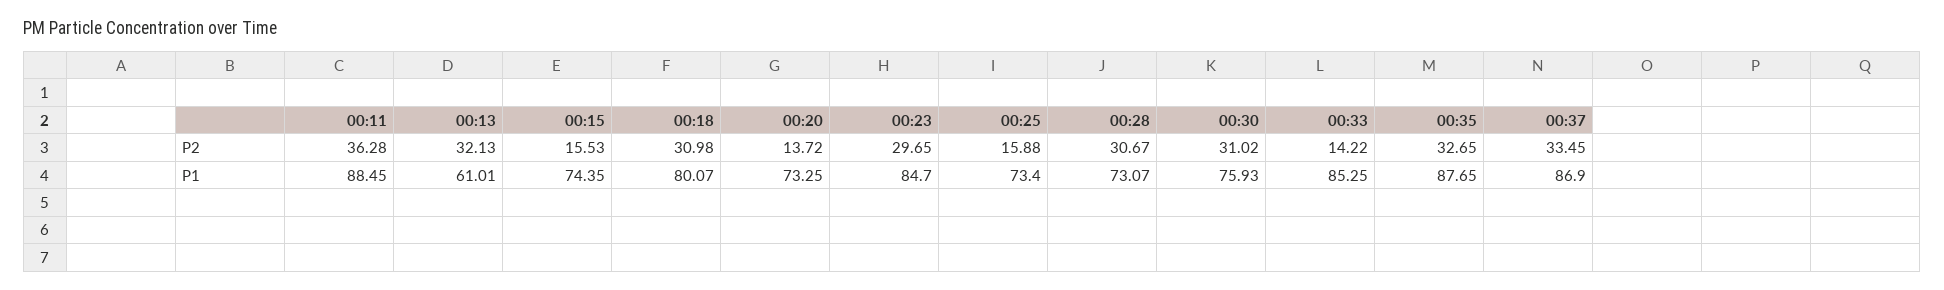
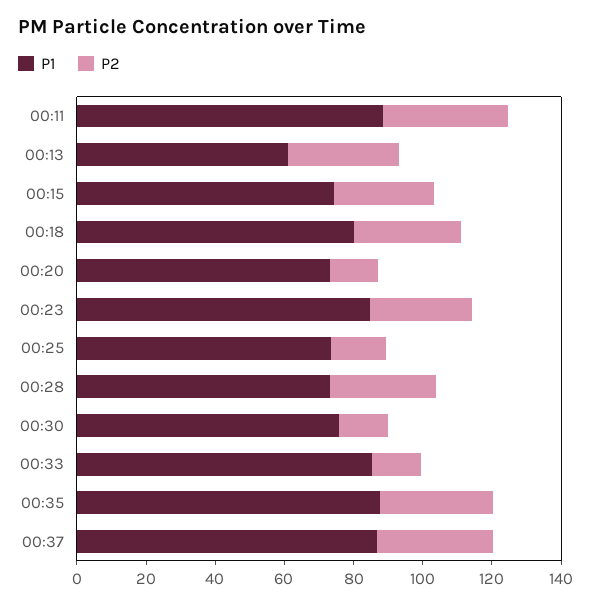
P2, 00:15: 15.53 -> 30
P2, 00:30: 31.02 -> 15

